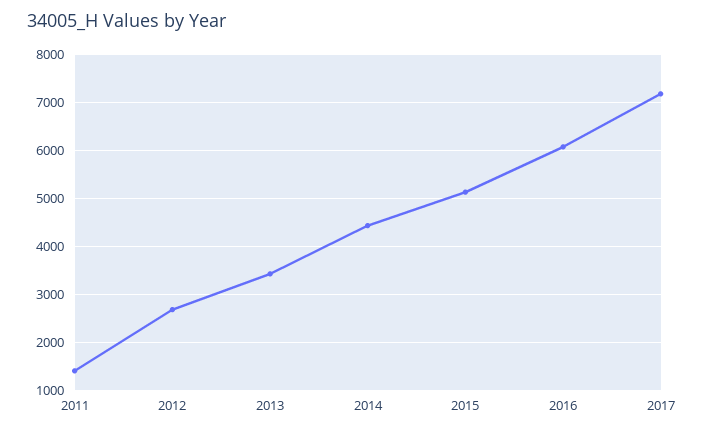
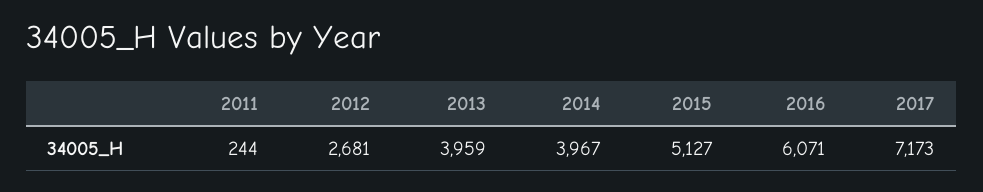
2011: 1400 -> 244
2013: 3400 -> 3959
2014: 4400 -> 3967

